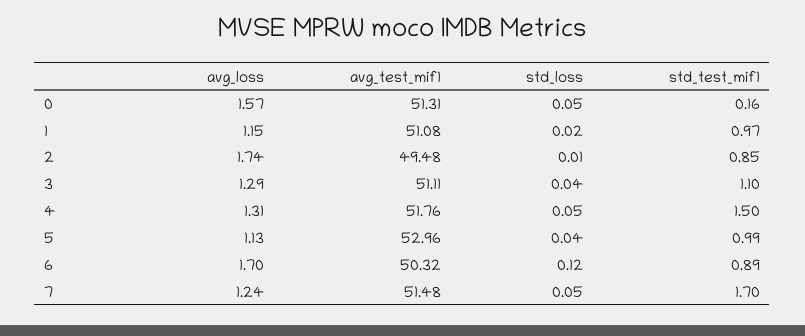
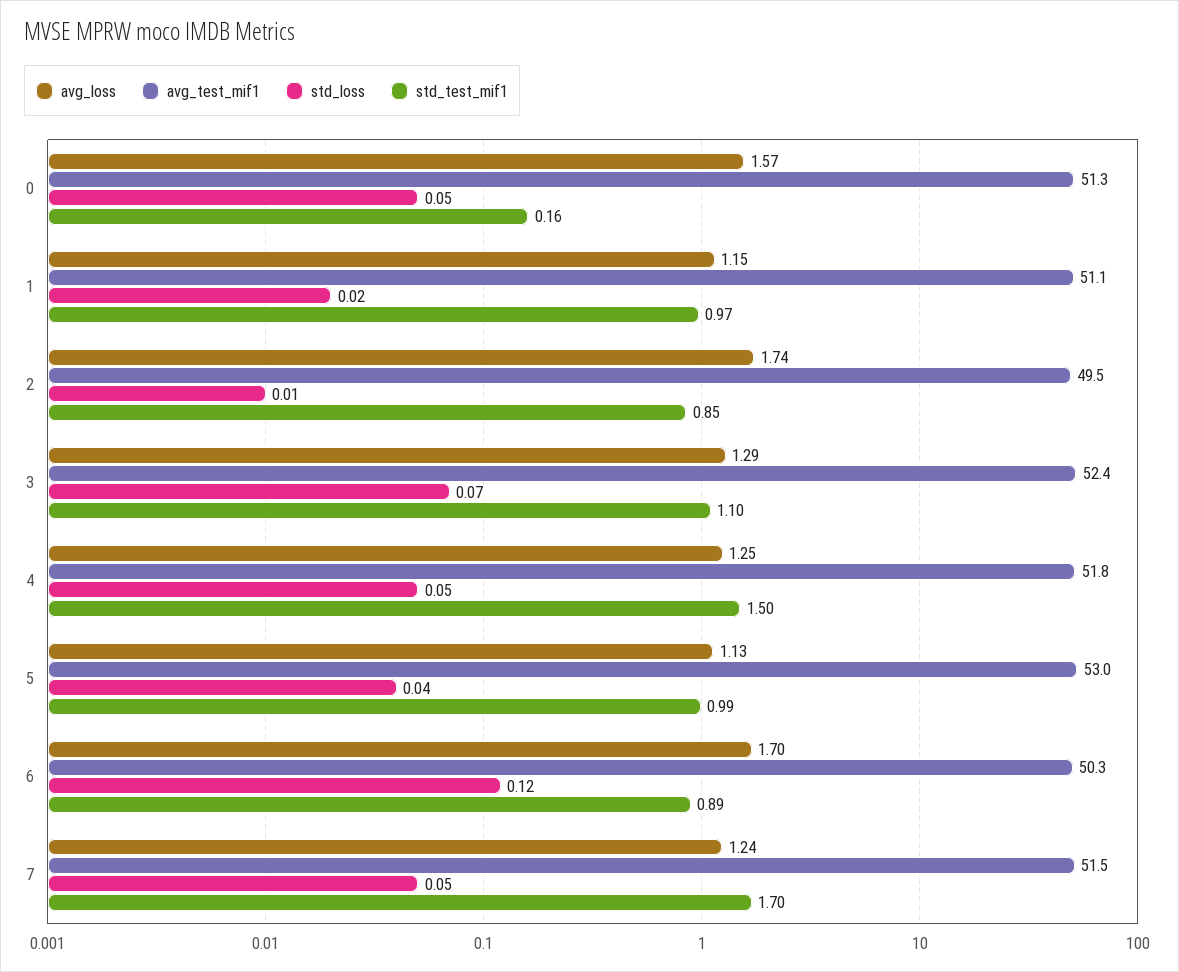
avg_test_mif1, 3: 51.11 -> 52.4
std_loss, 3: 0.04 -> 0.07
avg_loss, 4: 1.31 -> 1.25

